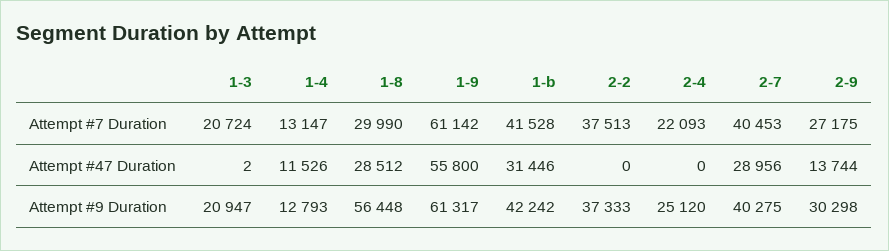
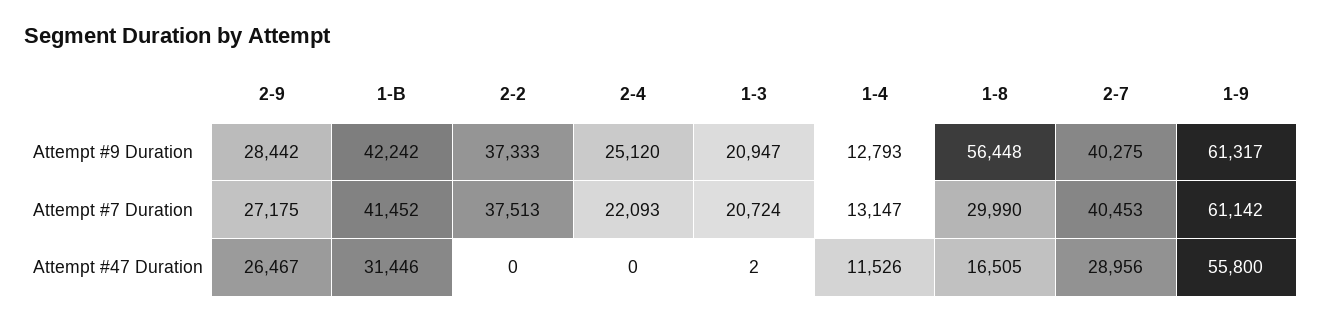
1-b, Attempt #7 Duration: 41528 -> 41452
1-8, Attempt #47 Duration: 28512 -> 16505
2-9, Attempt #47 Duration: 13744 -> 26467
2-9, Attempt #9 Duration: 30298 -> 28442

